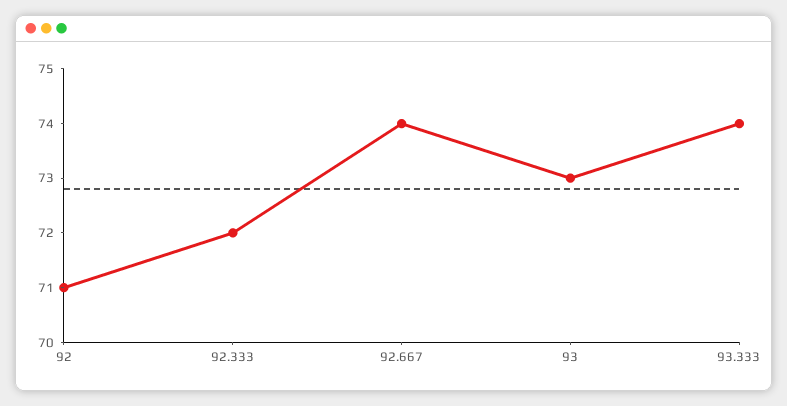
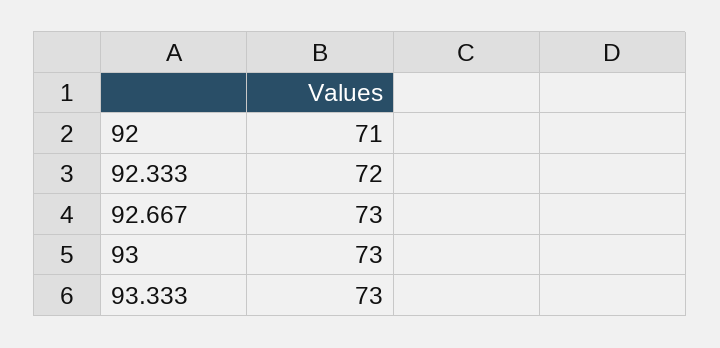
92.667: 74 -> 73
93.333: 74 -> 73

